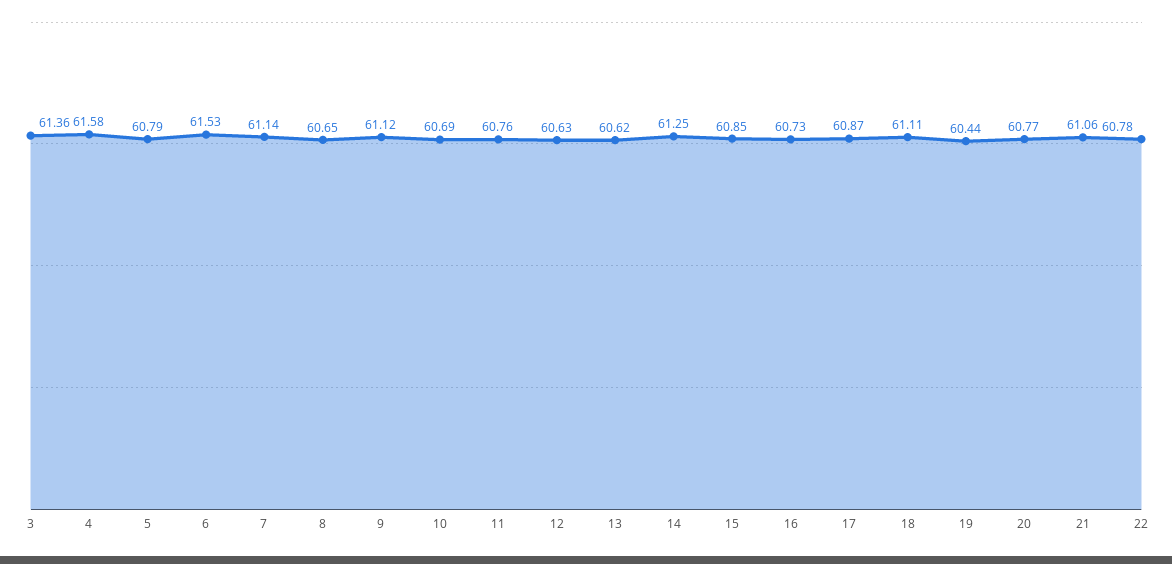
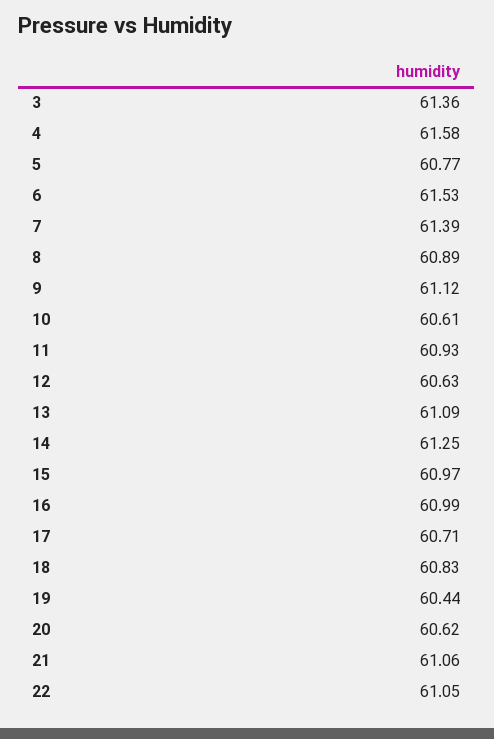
5: 60.79 -> 60.77
7: 61.14 -> 61.39
8: 60.65 -> 60.89
10: 60.69 -> 60.61
11: 60.76 -> 60.93
13: 60.62 -> 61.09
15: 60.85 -> 60.97
16: 60.73 -> 60.99
17: 60.87 -> 60.71
18: 61.11 -> 60.83
20: 60.77 -> 60.62
22: 60.78 -> 61.05

